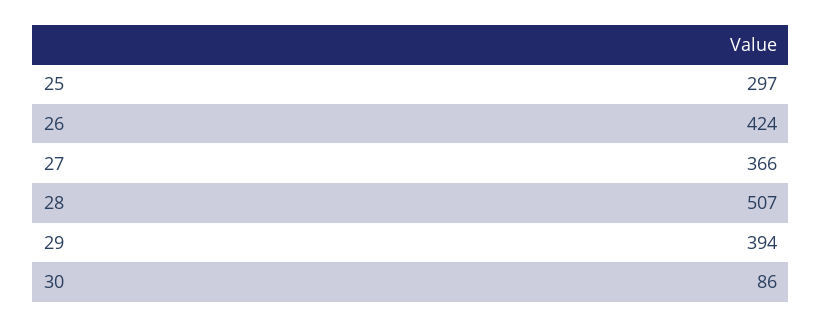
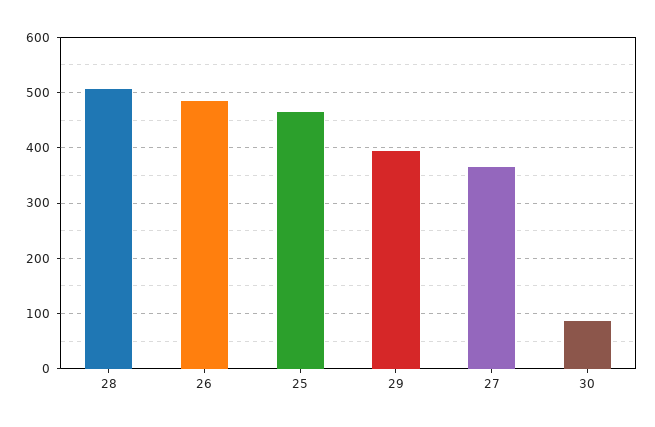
25: 297 -> 460
26: 424 -> 480

